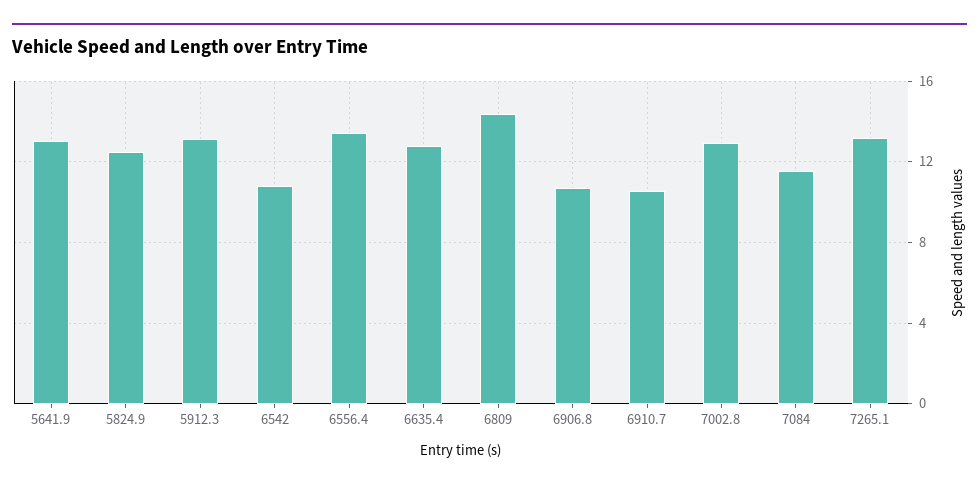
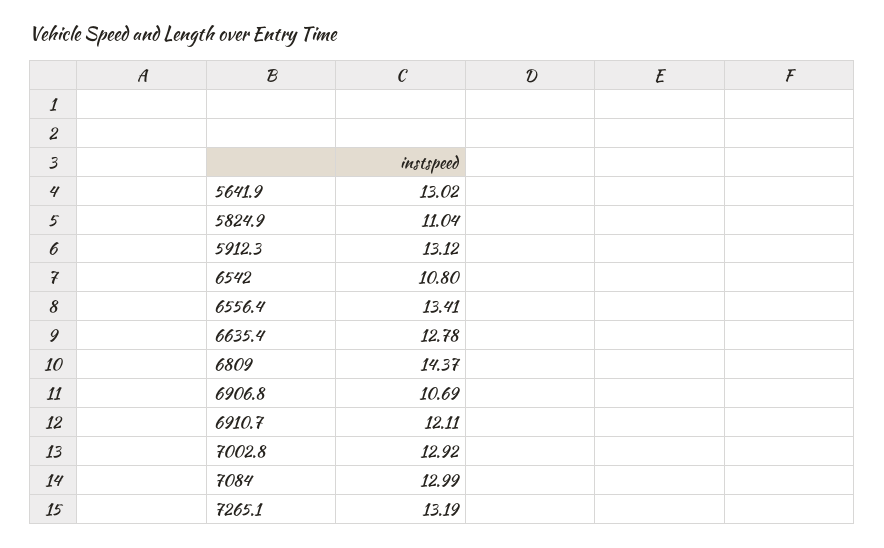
5824.9: 12.5 -> 11.04
6910.7: 10.5 -> 12.11
7084: 11.5 -> 12.99

